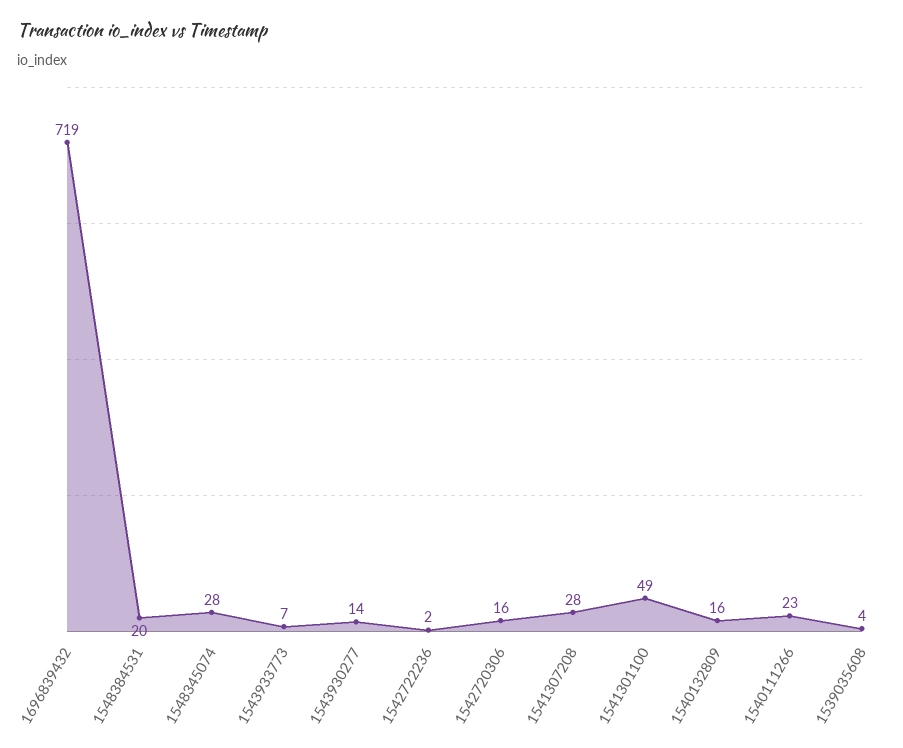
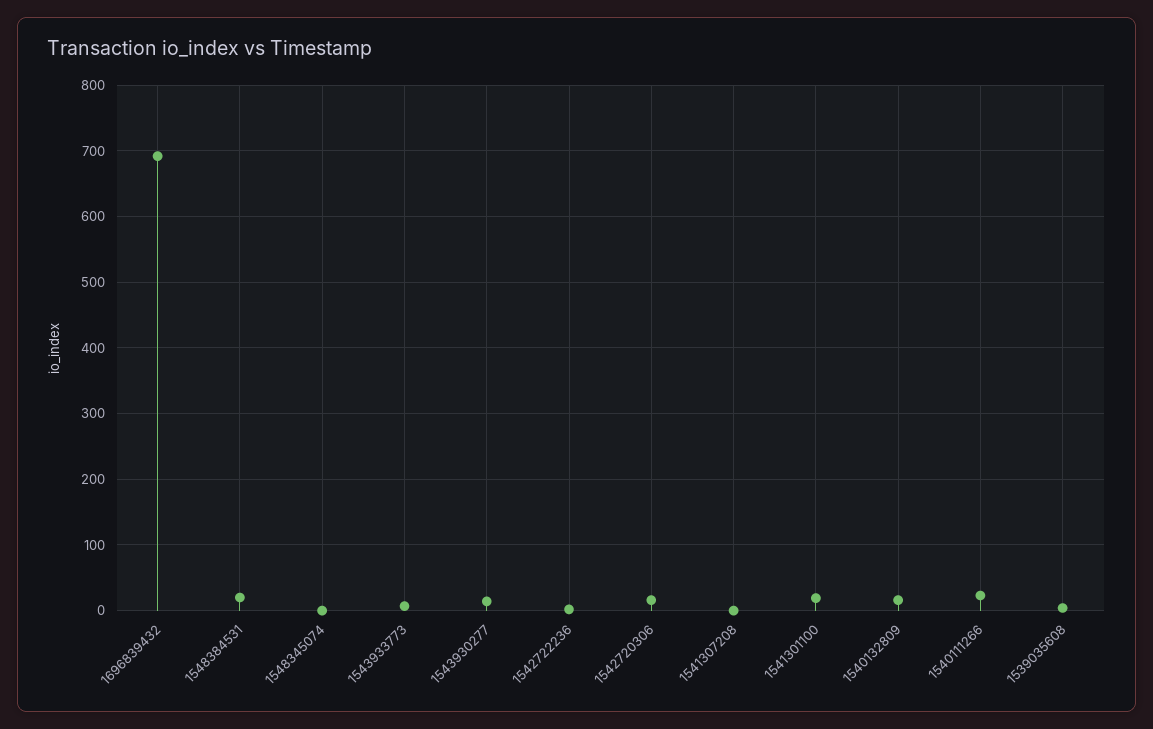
1696839432: 719 -> 690
1548345074: 28 -> 0
1541307208: 28 -> 0
1541301100: 49 -> 20

